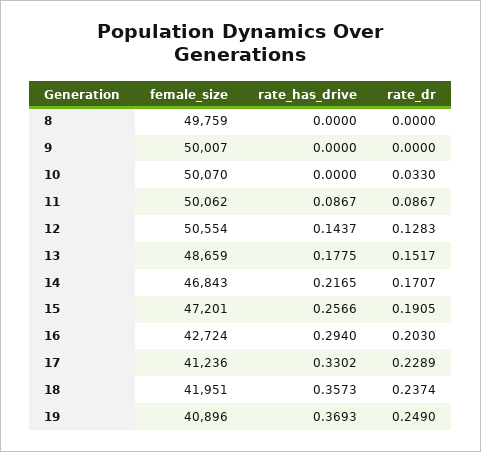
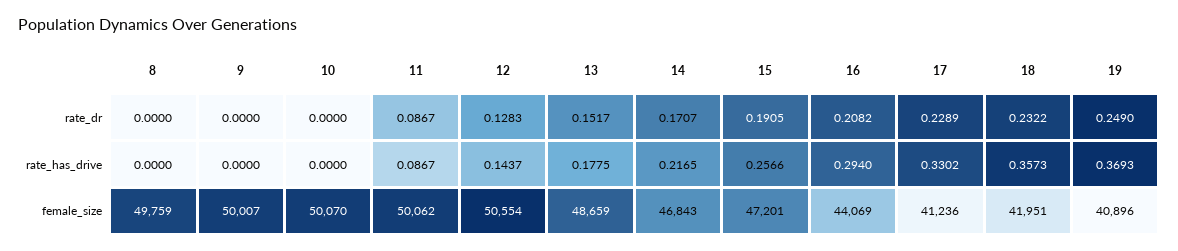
rate_dr, 10: 0.033 -> 0
female_size, 16: 42724 -> 44069
rate_dr, 16: 0.203 -> 0.2082
rate_dr, 18: 0.2374 -> 0.2322

